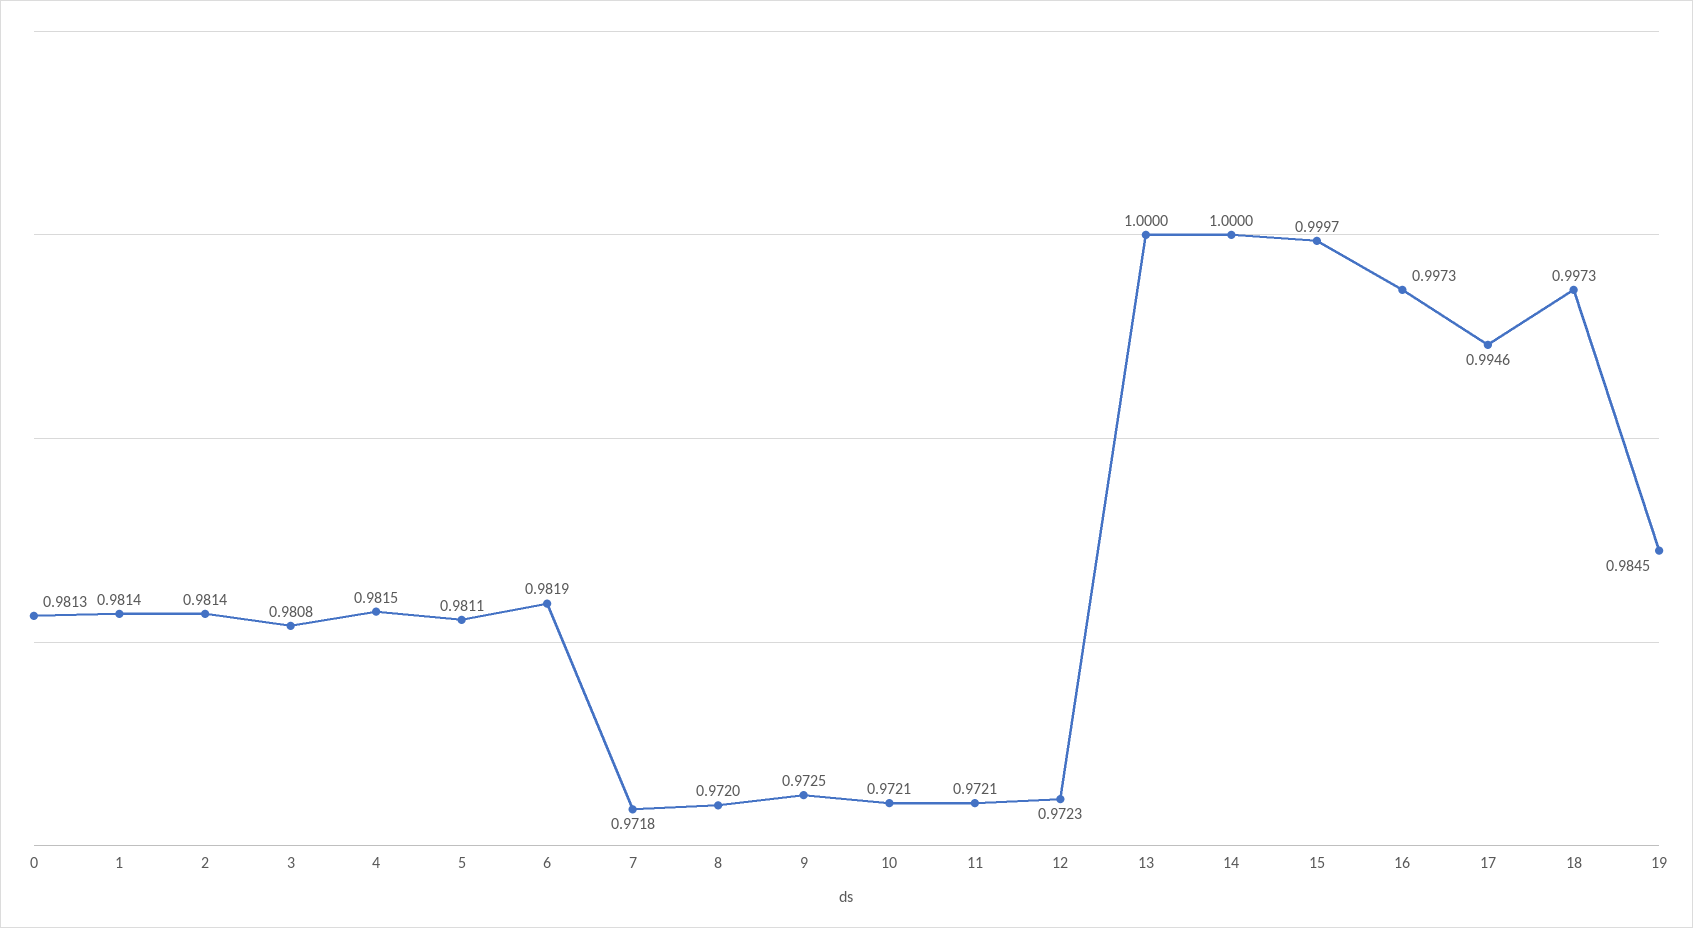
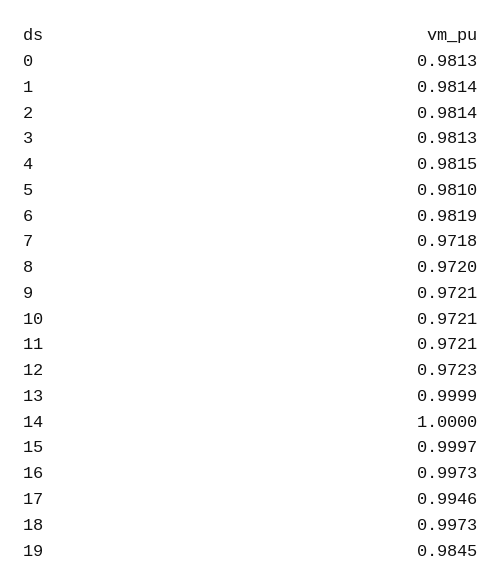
3: 0.9808 -> 0.9813
5: 0.9811 -> 0.981
9: 0.9725 -> 0.9721
13: 1 -> 0.9999

